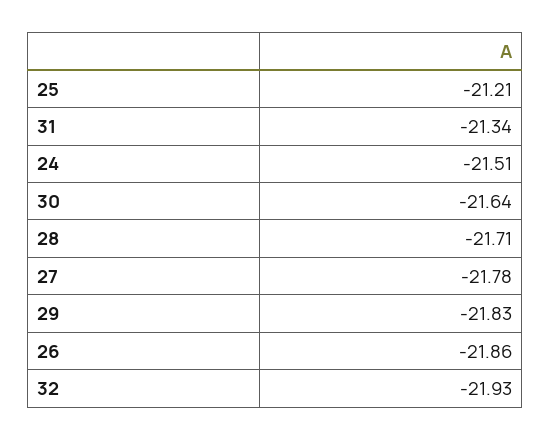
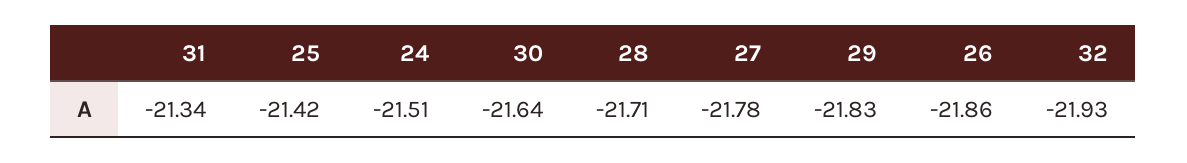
25: -21.21 -> -21.42

